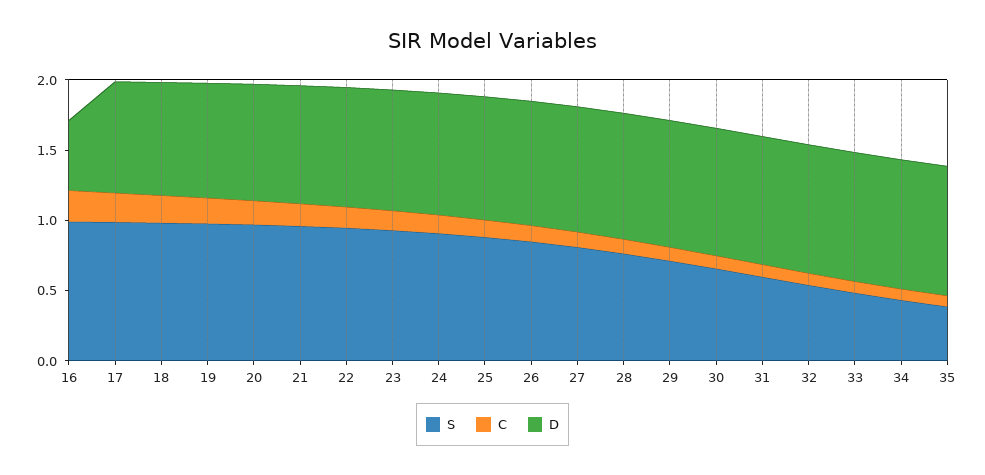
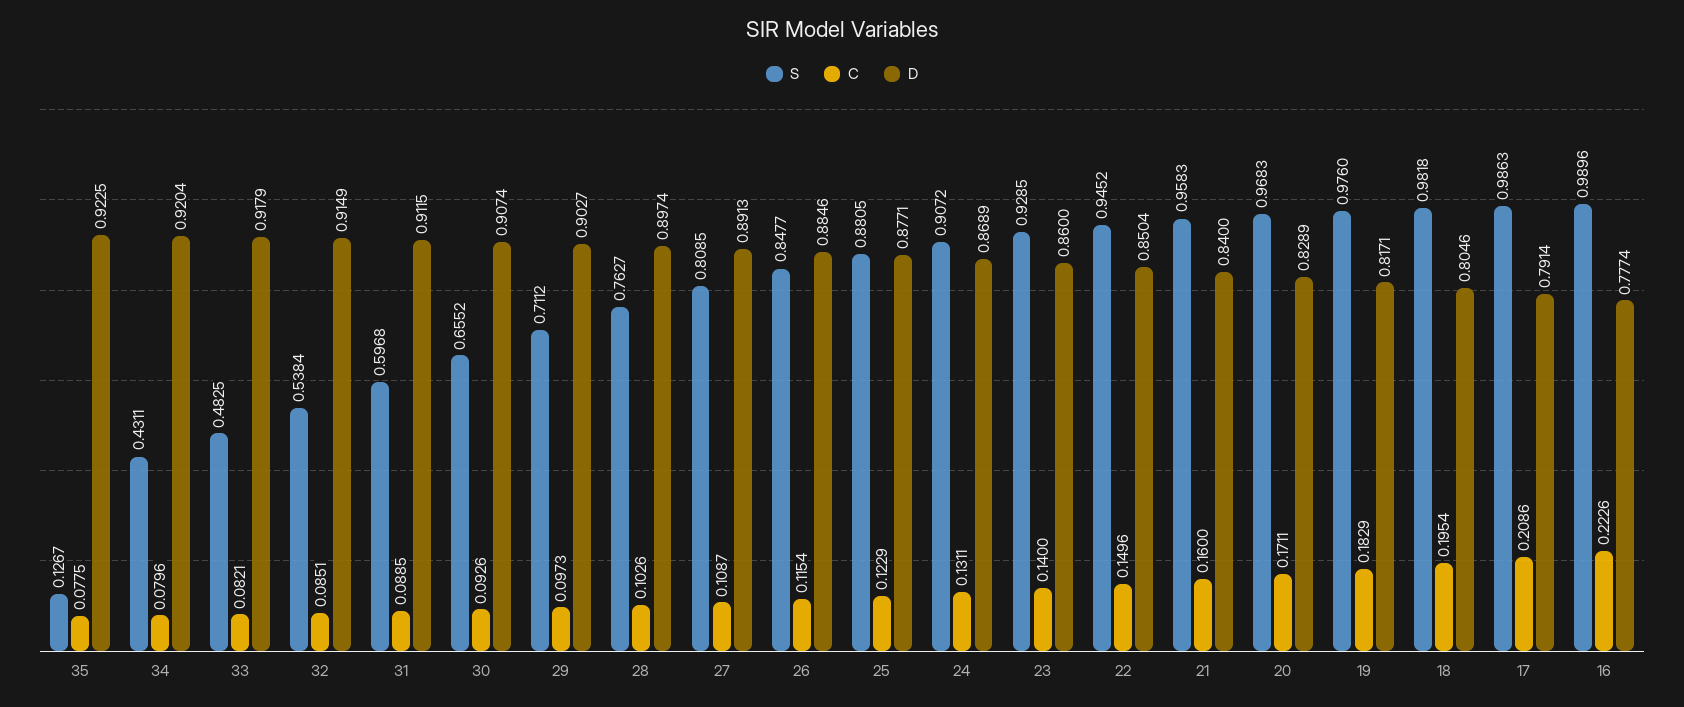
D, 16: 0.5 -> 0.7774
S, 35: 0.4 -> 0.1267

